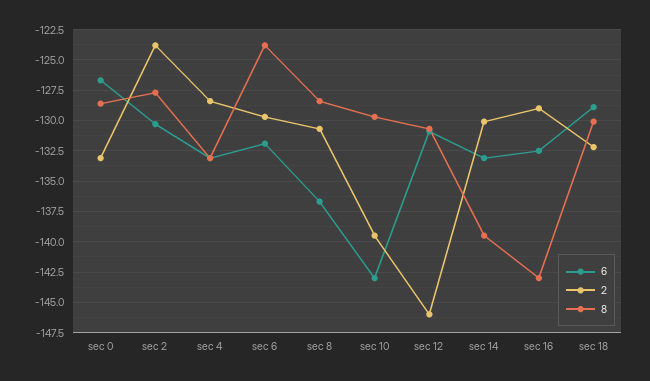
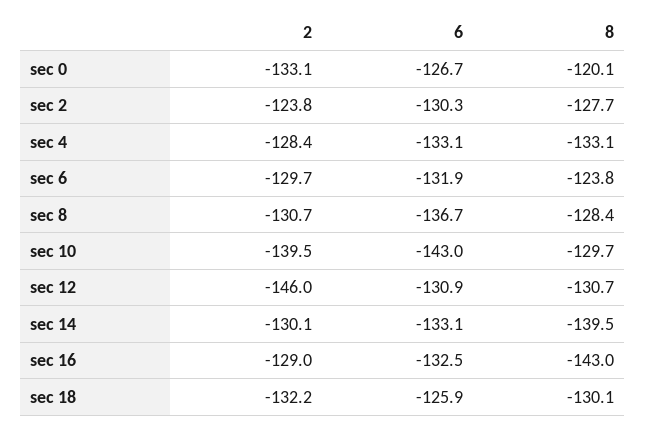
8, sec 0: -128.5 -> -120.1
6, sec 18: -129 -> -125.9

